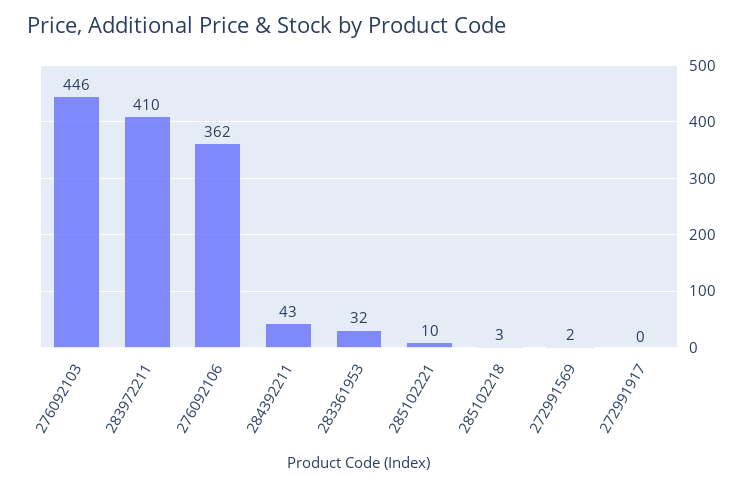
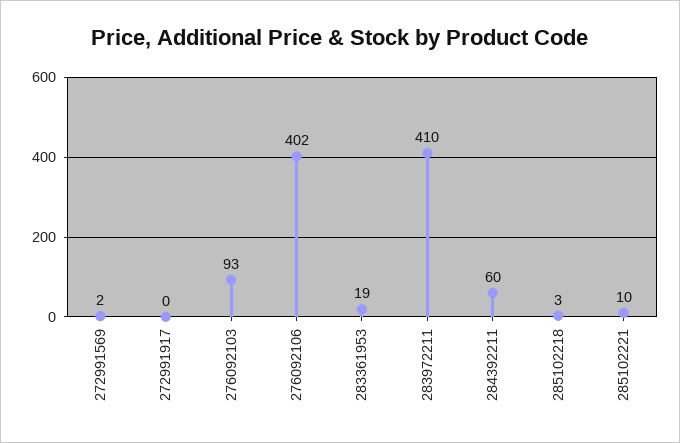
276092103: 446 -> 93
276092106: 362 -> 402
284392211: 43 -> 60
283361953: 32 -> 19

